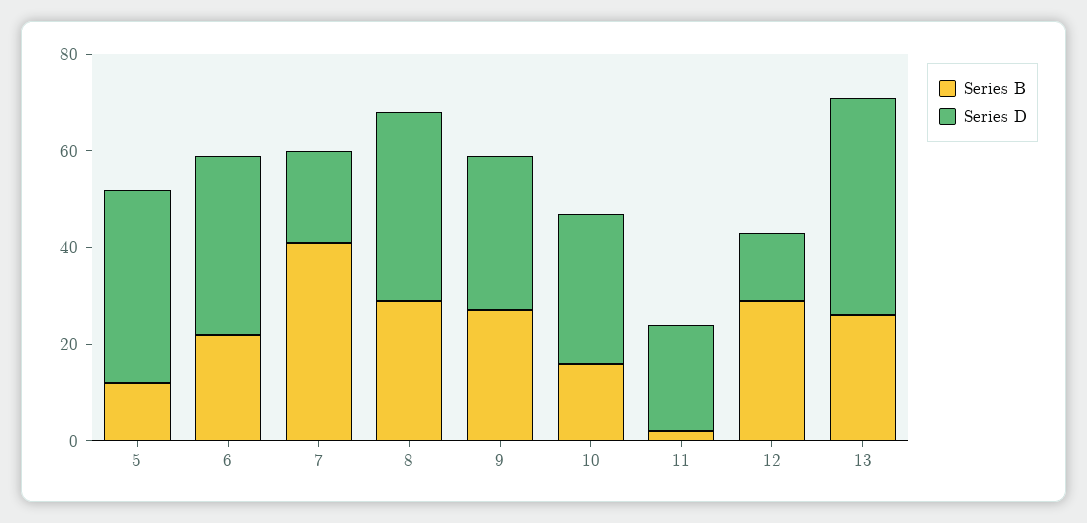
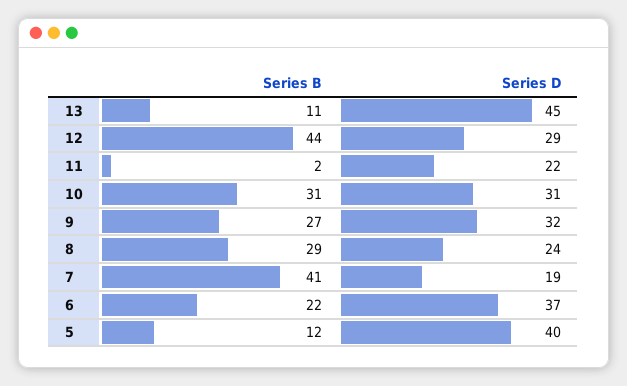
Series D, 8: 40 -> 24
Series B, 10: 15 -> 31
Series B, 12: 30 -> 44
Series D, 12: 15 -> 29
Series B, 13: 25 -> 11

